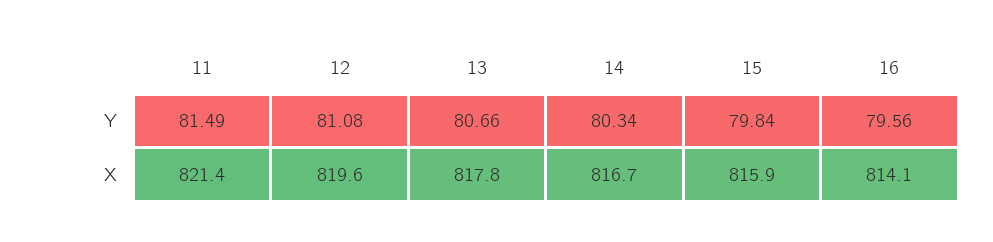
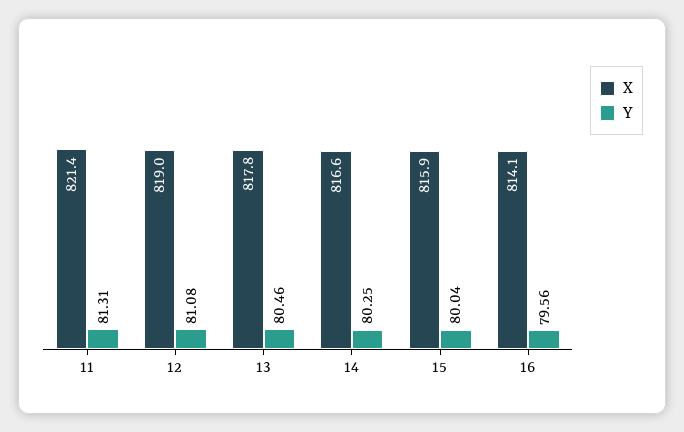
Y, 11: 81.49 -> 81.31
Y, 13: 80.66 -> 80.46
Y, 14: 80.34 -> 80.25
Y, 15: 79.84 -> 80.04
X, 12: 819.6 -> 819
X, 14: 816.7 -> 816.6

